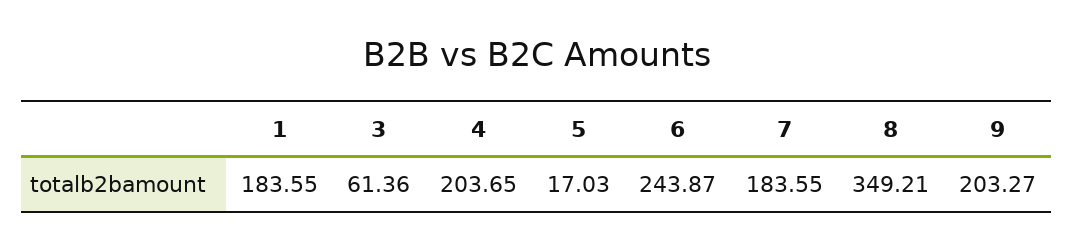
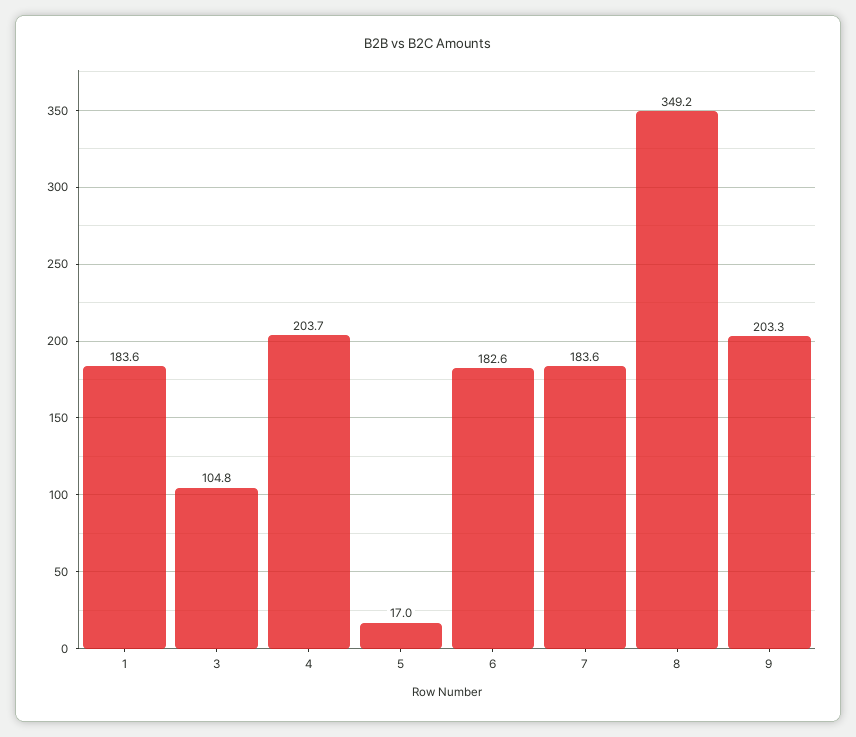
3: 61.36 -> 104.8
6: 243.87 -> 182.6

